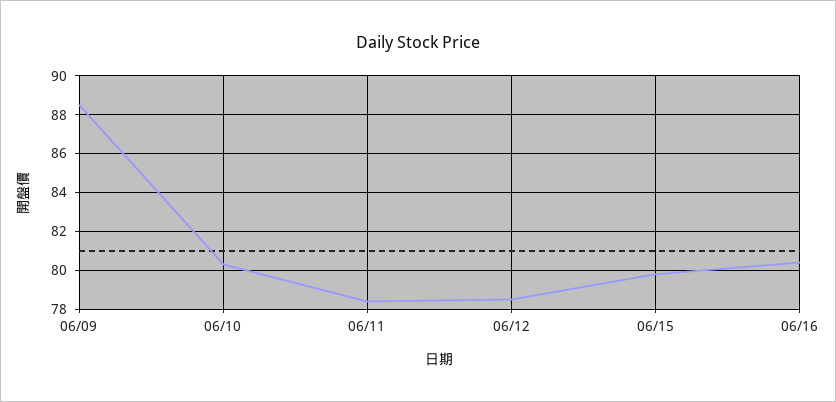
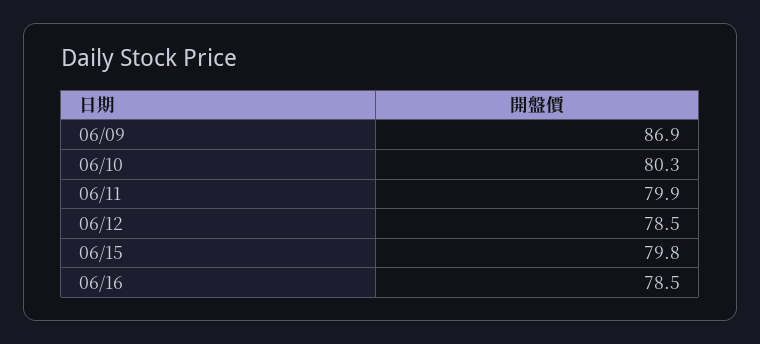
06/09: 88.5 -> 86.9
06/11: 78.5 -> 79.9
06/16: 80.5 -> 78.5

